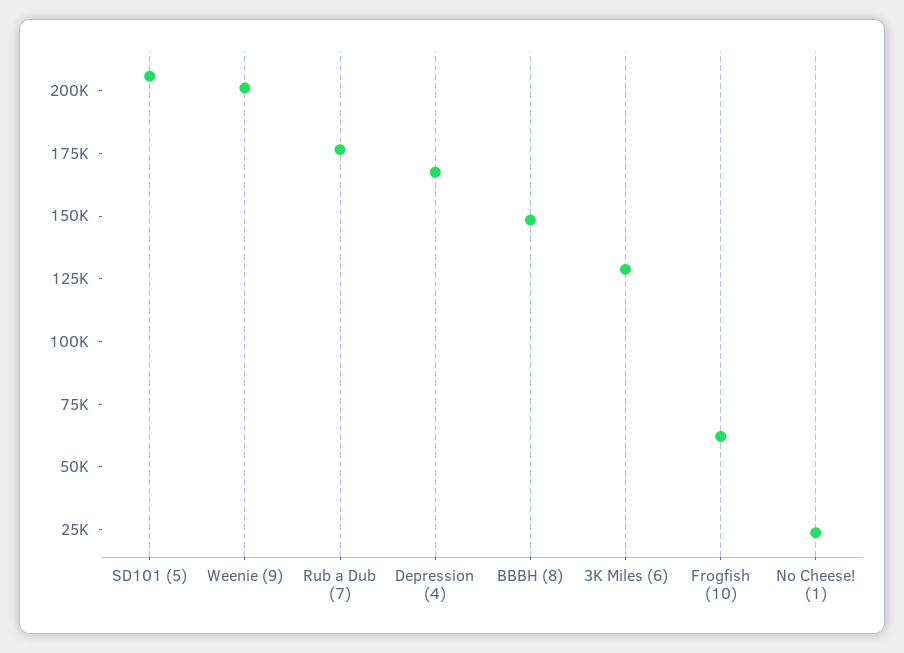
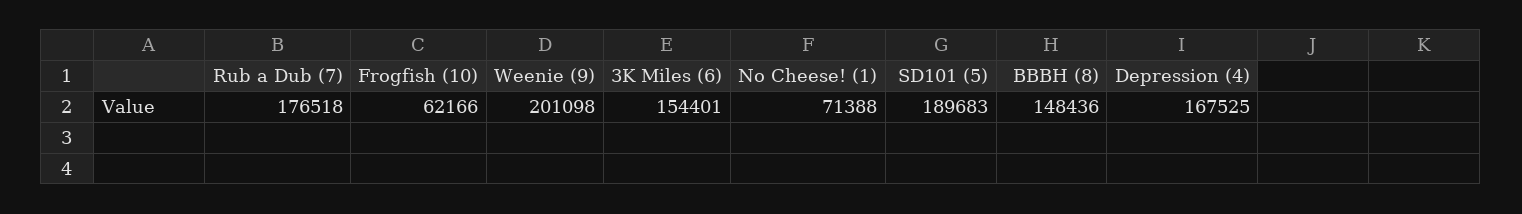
SD101 (5): 205000 -> 189683
3K Miles (6): 130000 -> 154401
No Cheese! (1): 25000 -> 71388

